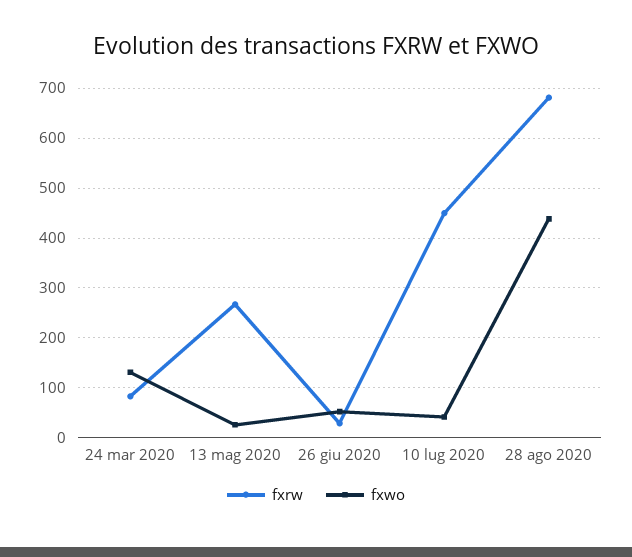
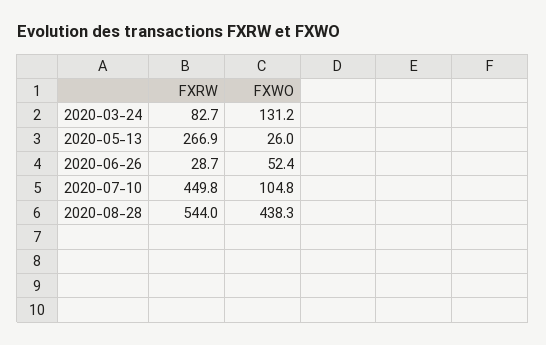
fxwo, 10 lug 2020: 40 -> 104.8
fxrw, 28 ago 2020: 680 -> 544

